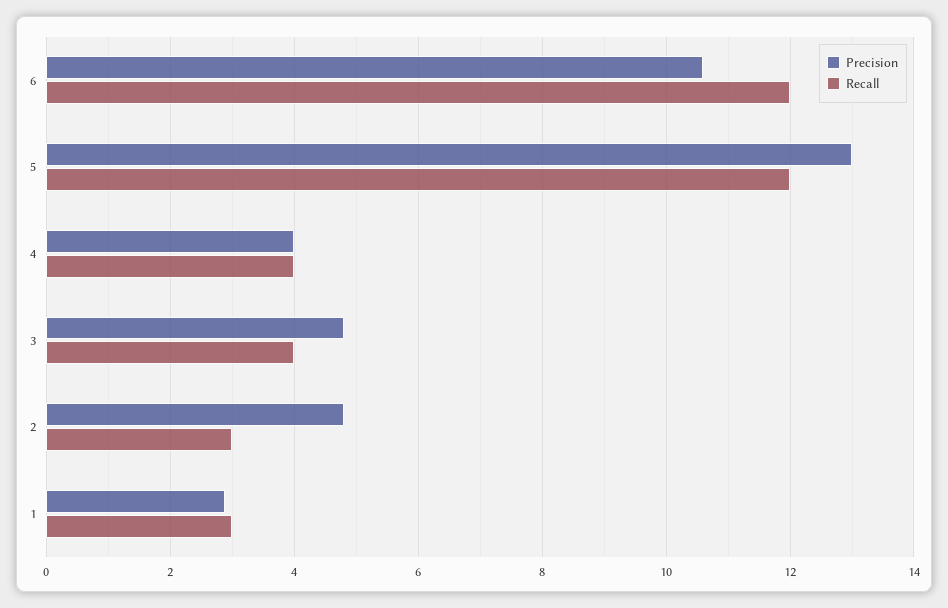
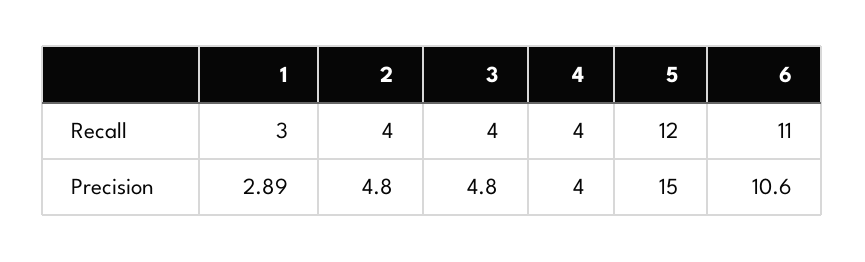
Recall, 6: 12 -> 11
Precision, 5: 13 -> 15
Recall, 2: 3 -> 4

